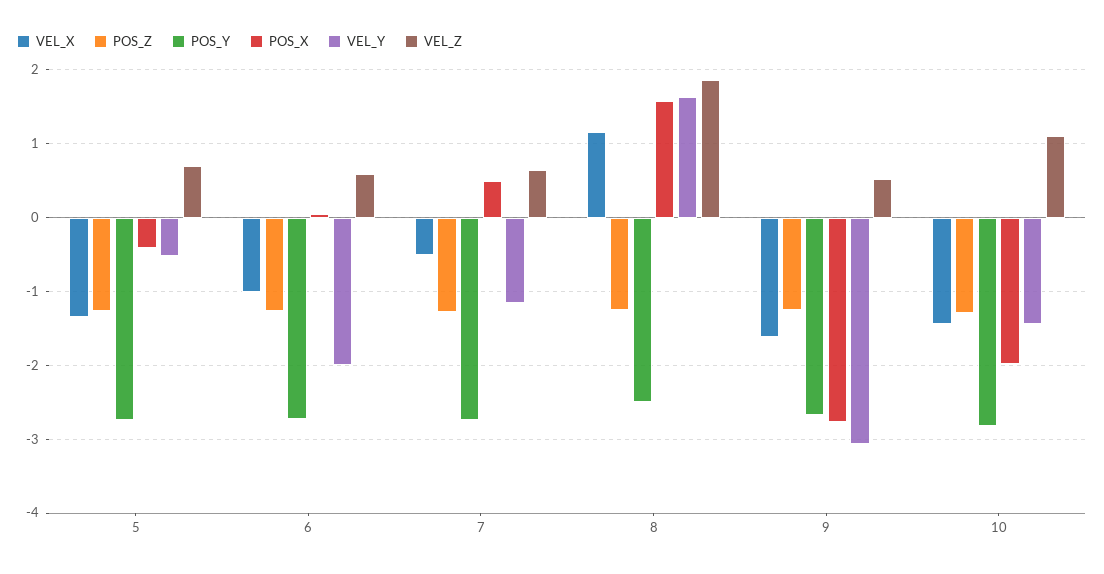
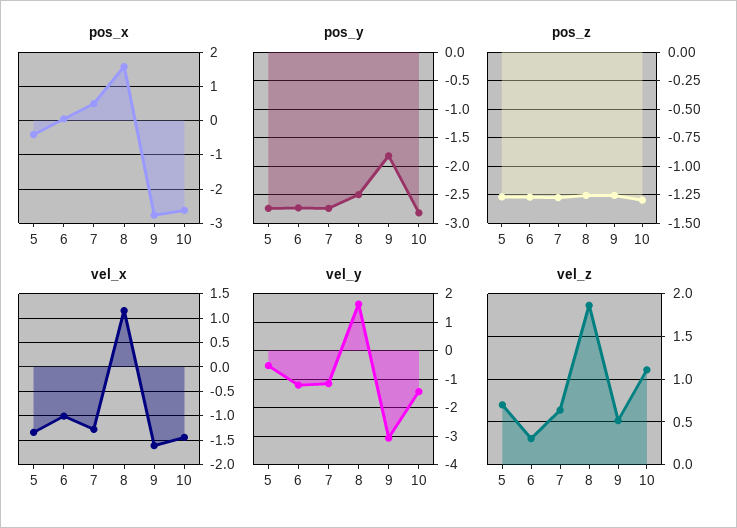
VEL_Y, 6: -2 -> -1.25
VEL_Z, 6: 0.6 -> 0.3
VEL_X, 7: -0.5 -> -1.25
POS_Y, 9: -2.7 -> -1.75
POS_X, 10: -2 -> -2.6

